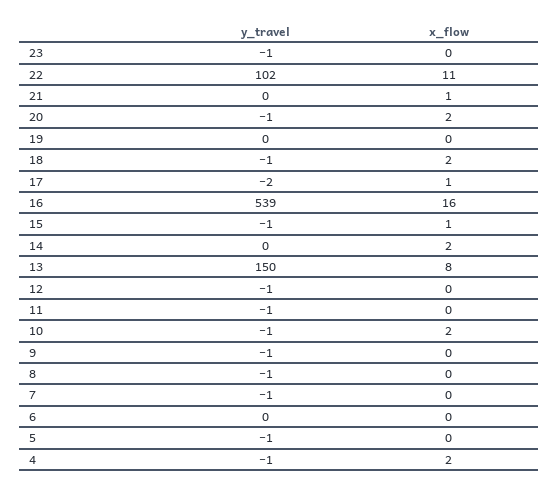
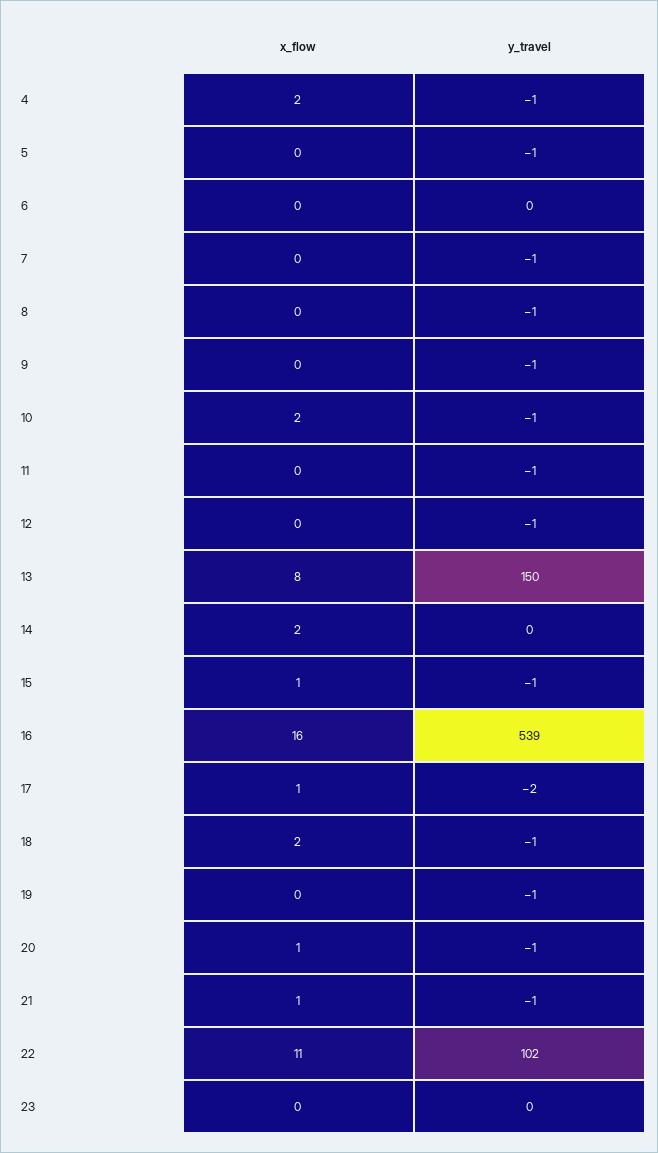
y_travel, 23: -1 -> 0
y_travel, 21: 0 -> -1
x_flow, 20: 2 -> 1
y_travel, 19: 0 -> -1

